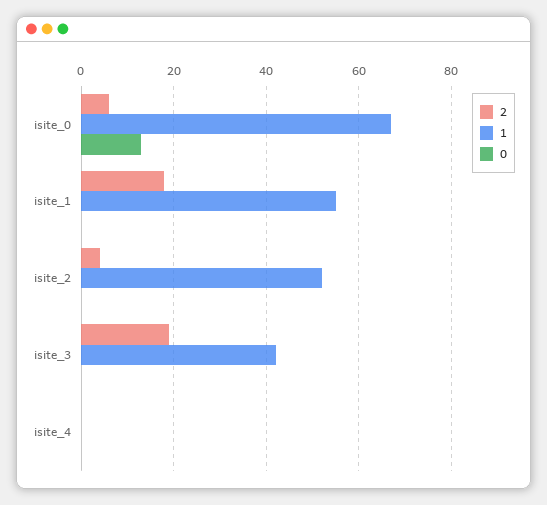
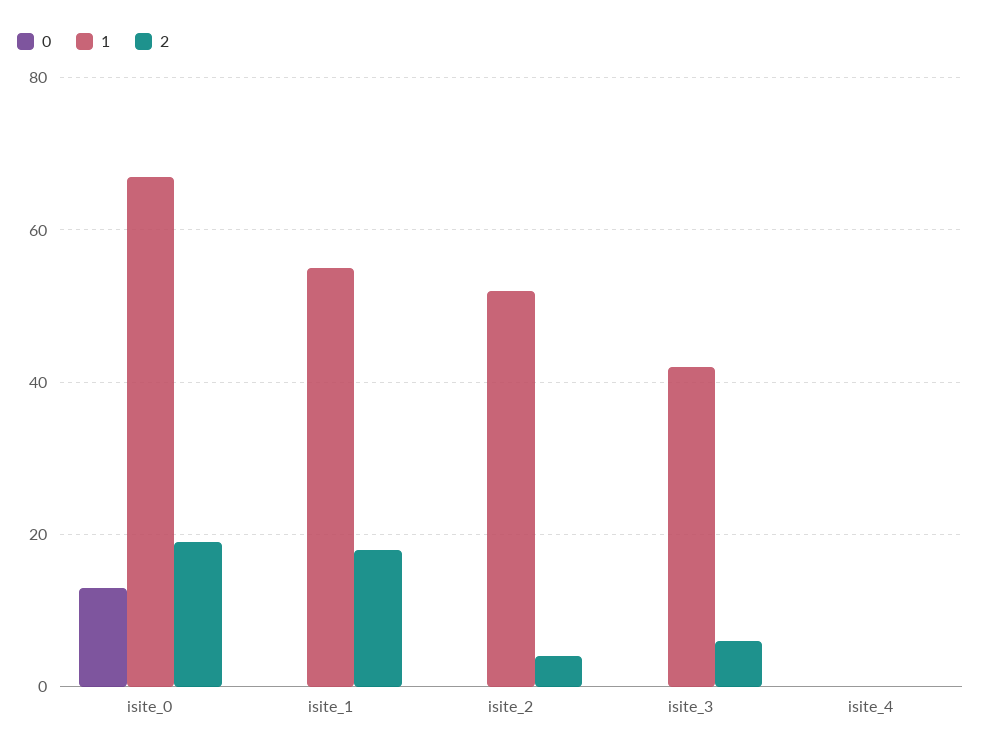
2, isite_0: 5 -> 20
2, isite_3: 20 -> 5

